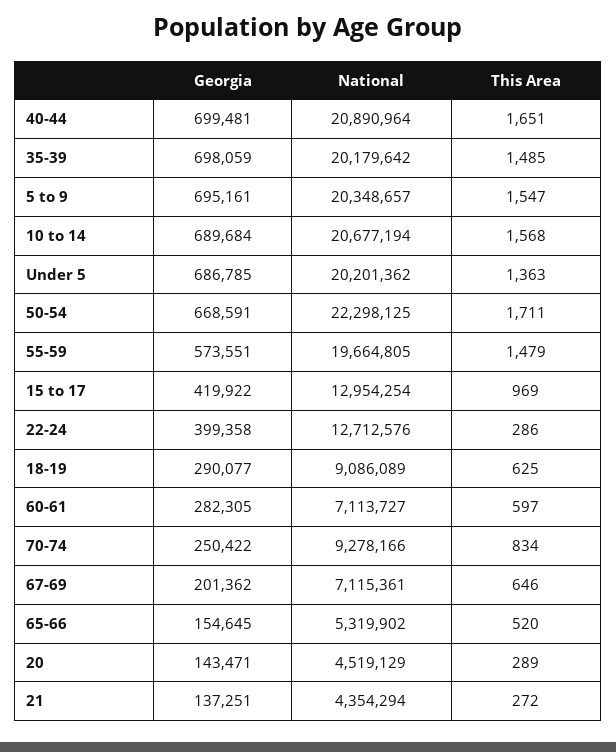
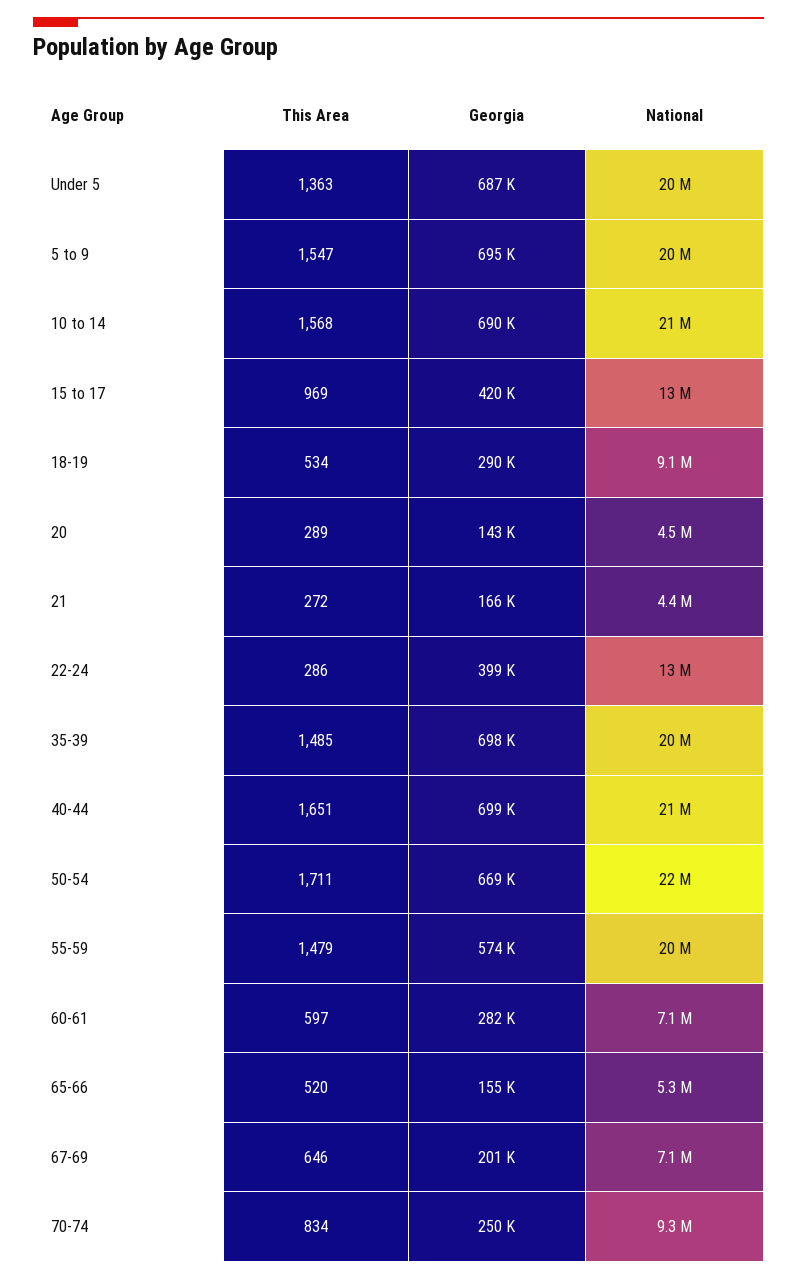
This Area, 18-19: 625 -> 534
Georgia, 21: 137251 -> 166000

